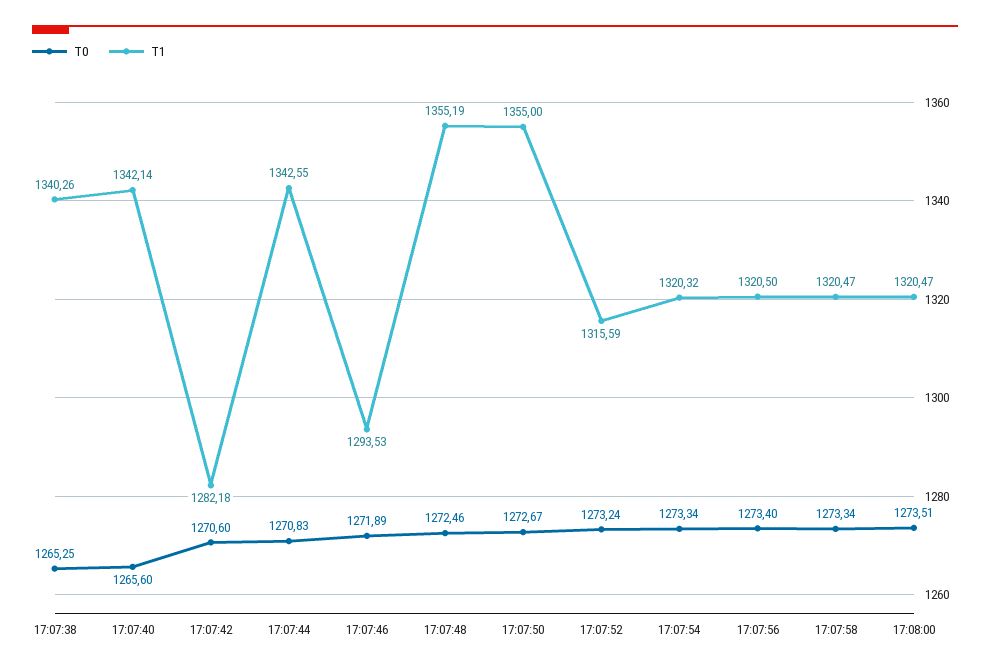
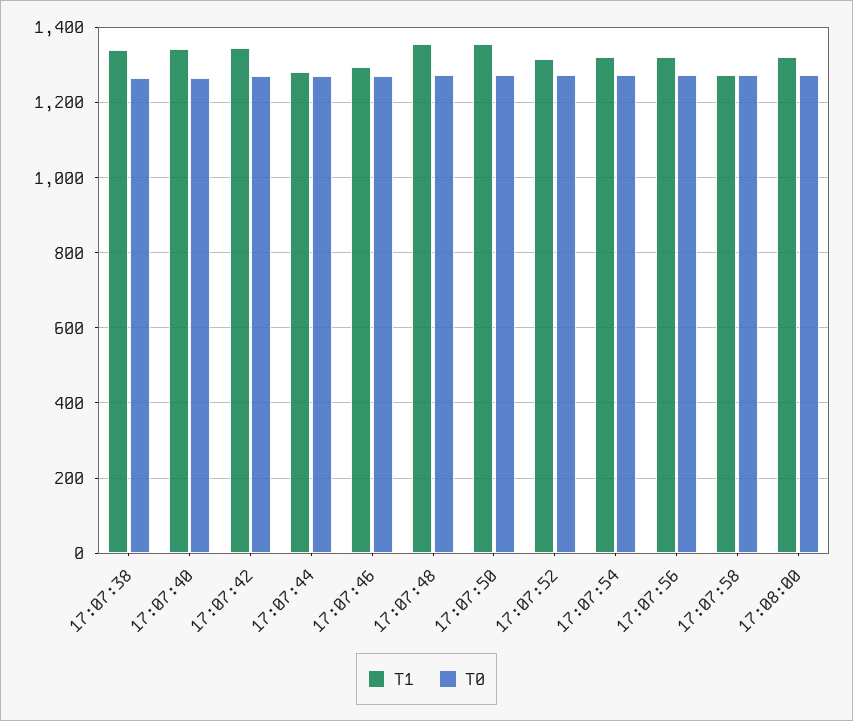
T1, 17:07:42: 1282.18 -> 1340
T1, 17:07:44: 1342.55 -> 1280
T1, 17:07:58: 1320.47 -> 1280

